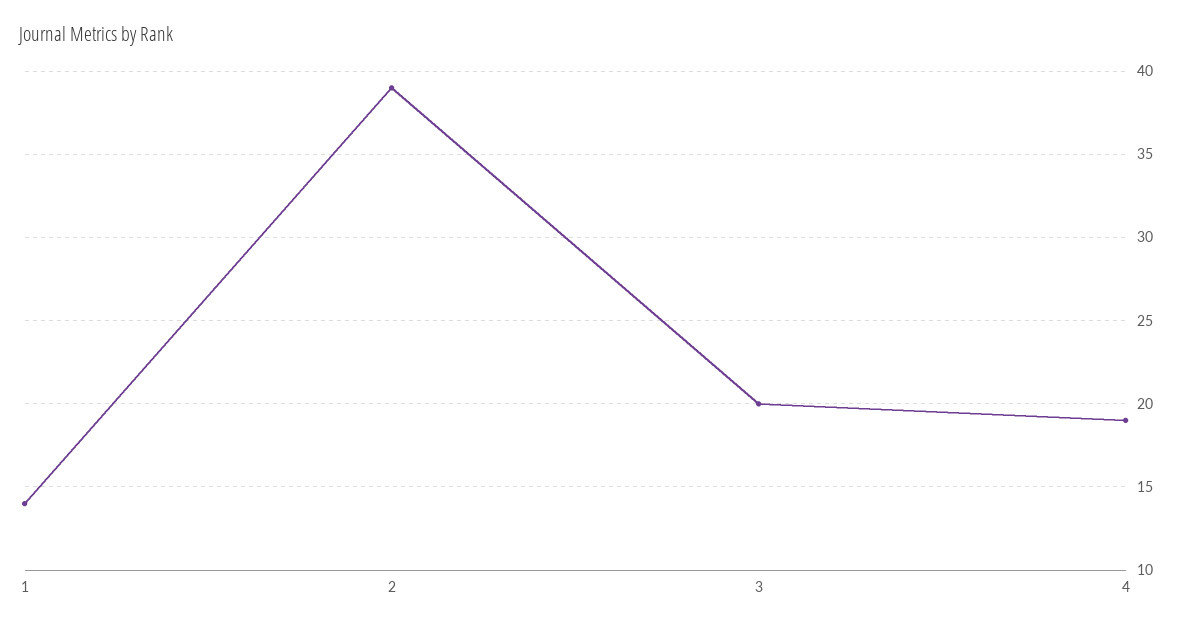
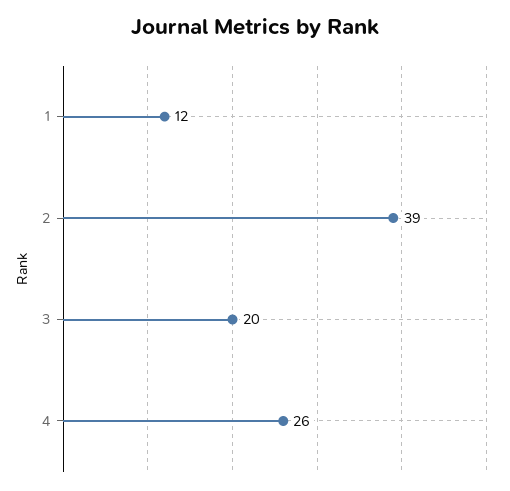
1: 14 -> 12
4: 19 -> 26

